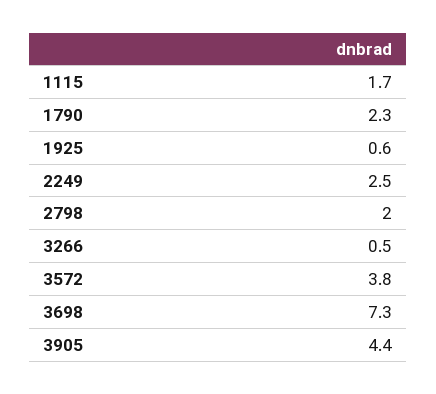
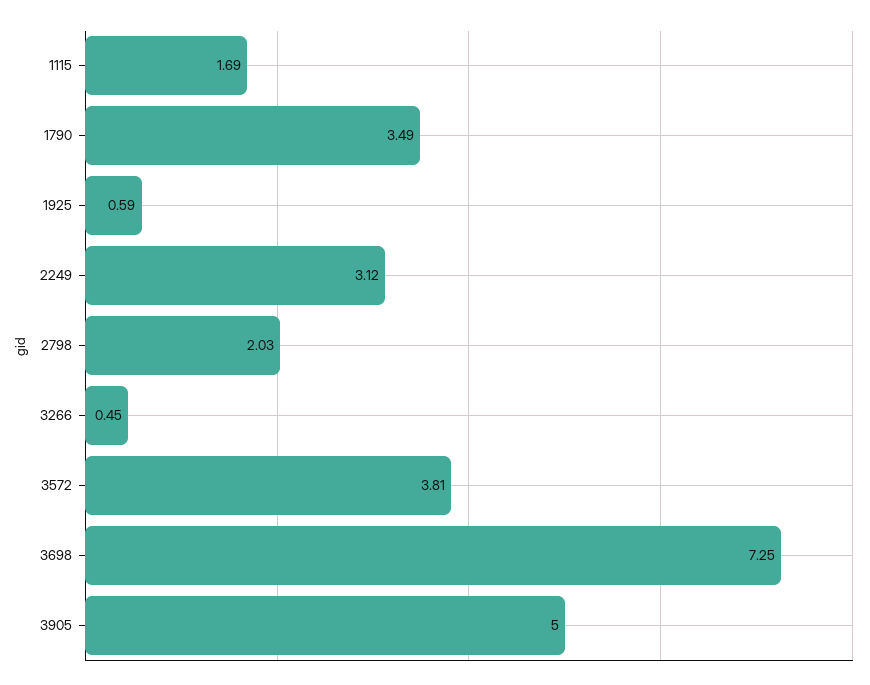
1790: 2.3 -> 3.49
2249: 2.5 -> 3.12
3905: 4.4 -> 5

